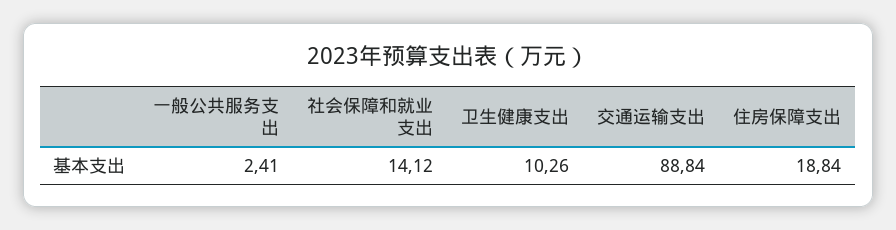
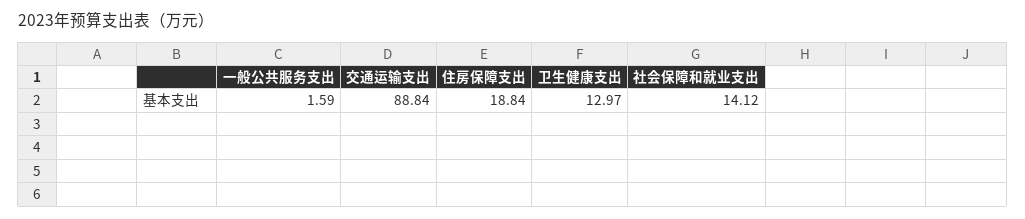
一般公共服务支出: 2.41 -> 1.59
卫生健康支出: 10.26 -> 12.97

